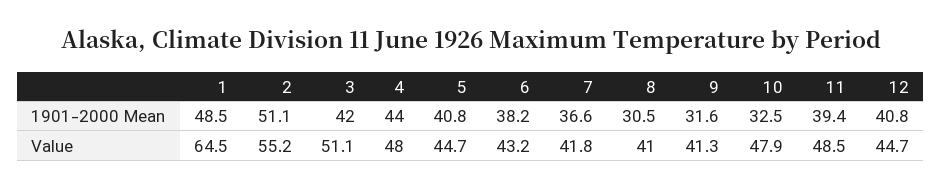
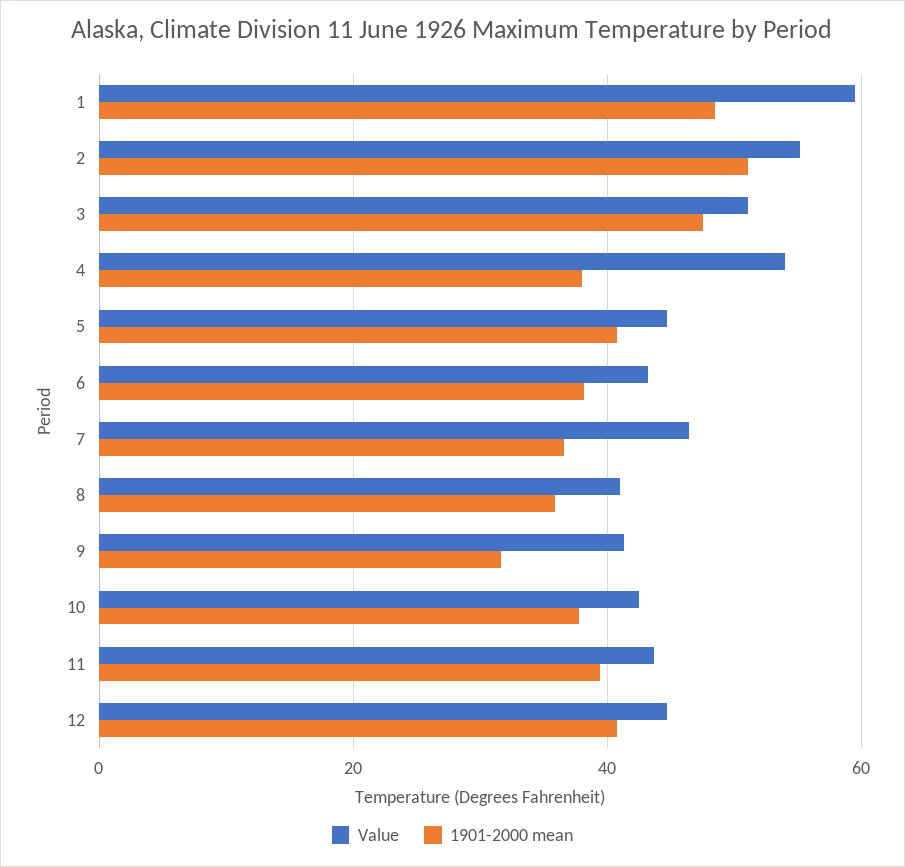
1901-2000 Mean, 3: 42 -> 48
1901-2000 Mean, 4: 44 -> 38
1901-2000 Mean, 8: 30.5 -> 36
1901-2000 Mean, 10: 32.5 -> 38
Value, 1: 64.5 -> 60
Value, 4: 48 -> 54
Value, 7: 41.8 -> 46
Value, 10: 47.9 -> 42
Value, 11: 48.5 -> 44

